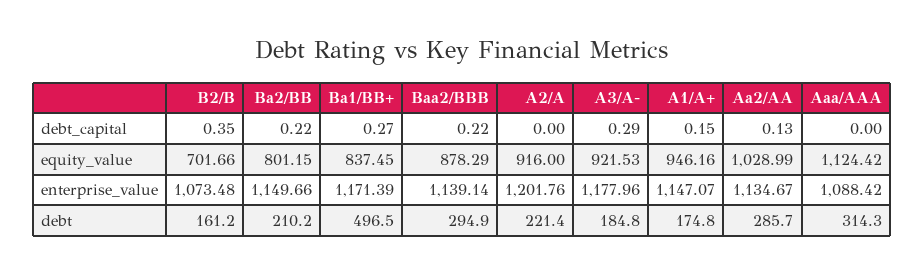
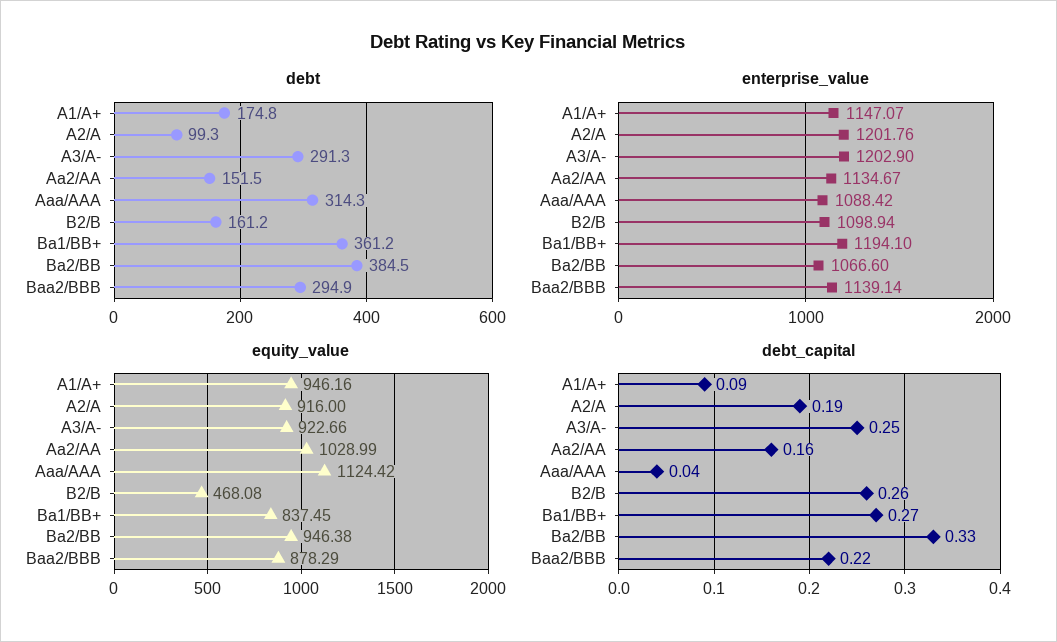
debt_capital, B2/B: 0.35 -> 0.26
debt_capital, Ba2/BB: 0.22 -> 0.33
debt_capital, A2/A: 0 -> 0.19
debt_capital, A3/A-: 0.29 -> 0.25
debt_capital, A1/A+: 0.15 -> 0.09
debt_capital, Aa2/AA: 0.13 -> 0.16
debt_capital, Aaa/AAA: 0 -> 0.04
equity_value, B2/B: 701.66 -> 468.08
equity_value, Ba2/BB: 801.15 -> 946.38
equity_value, A3/A-: 921.53 -> 922.66
enterprise_value, B2/B: 1073.48 -> 1098.94
enterprise_value, Ba2/BB: 1149.66 -> 1066.6
enterprise_value, Ba1/BB+: 1171.39 -> 1194.1
enterprise_value, A3/A-: 1177.96 -> 1202.9
debt, Ba2/BB: 210.2 -> 384.5
debt, Ba1/BB+: 496.5 -> 361.2
debt, A2/A: 221.4 -> 99.3
debt, A3/A-: 184.8 -> 291.3
debt, Aa2/AA: 285.7 -> 151.5

